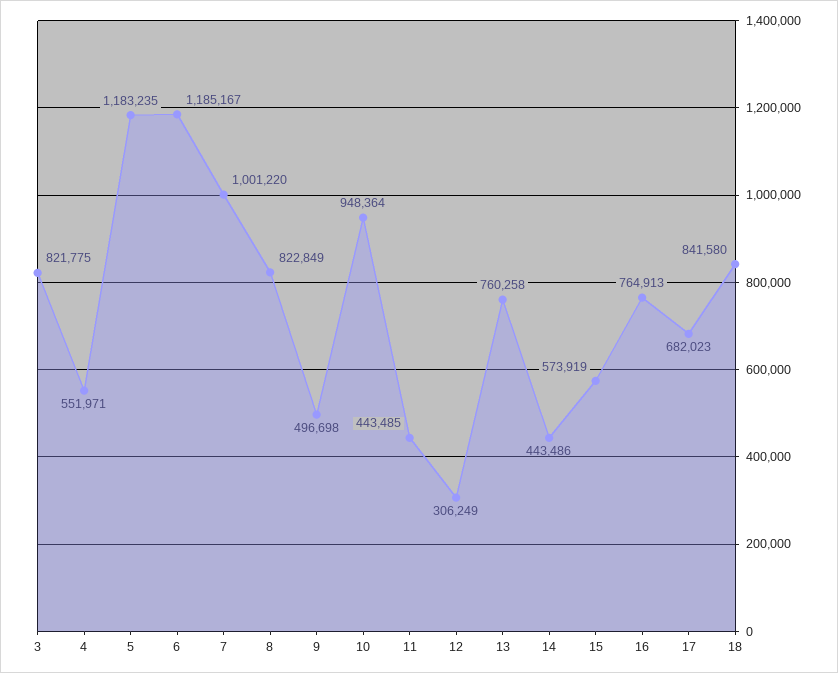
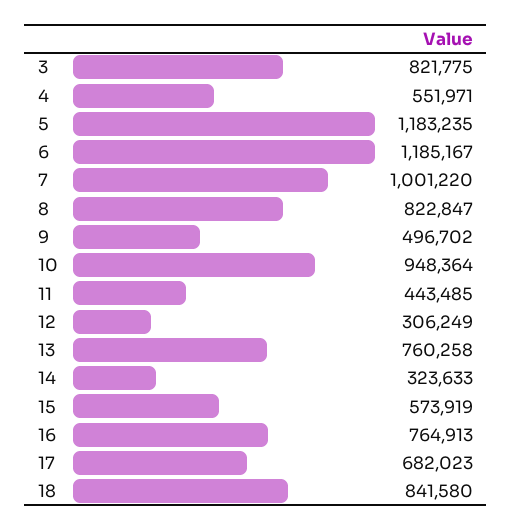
8: 822849 -> 822847
9: 496698 -> 496702
14: 443486 -> 323633

